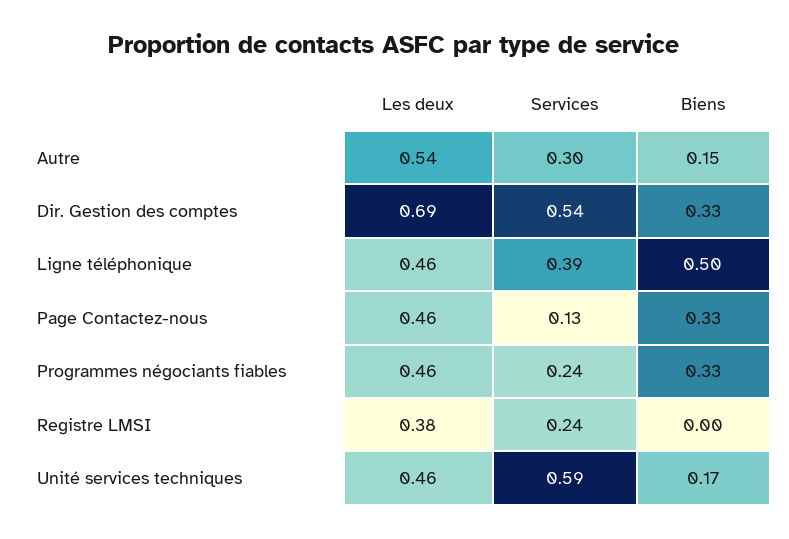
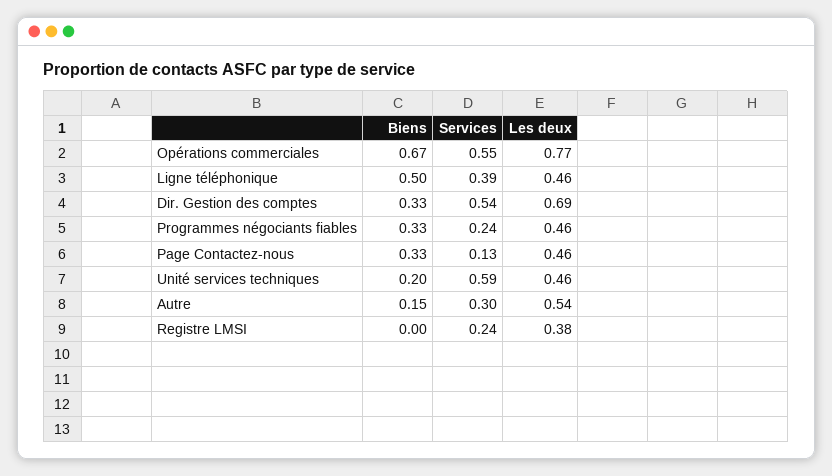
Biens, Unité services techniques: 0.17 -> 0.2
Biens, Opérations commerciales: none -> 0.67
Services, Opérations commerciales: none -> 0.55
Les deux, Opérations commerciales: none -> 0.77

